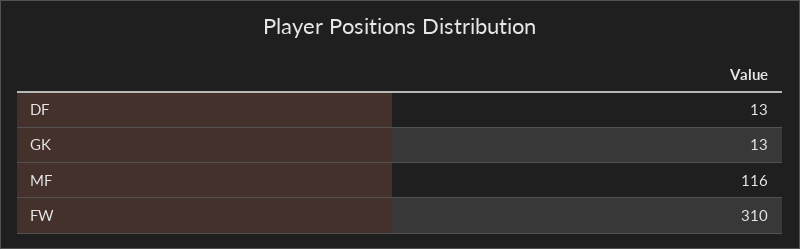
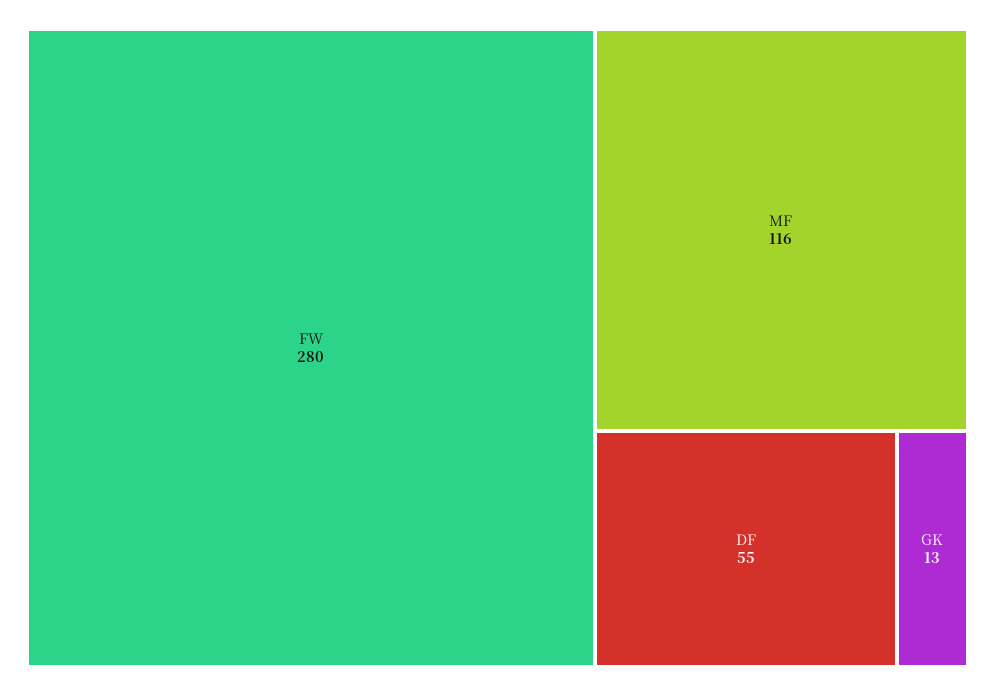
DF: 13 -> 55
FW: 310 -> 280

